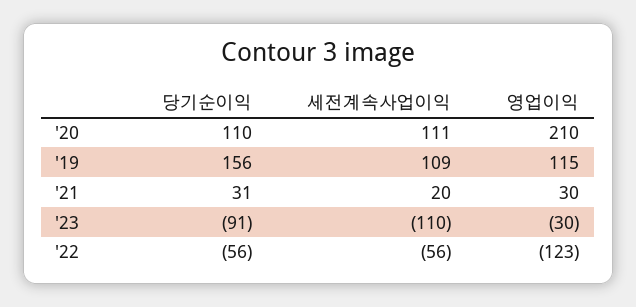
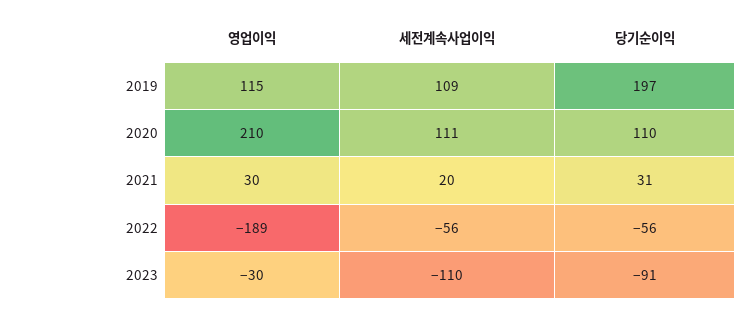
당기순이익, '19: 156 -> 197
영업이익, '22: -123 -> -189

